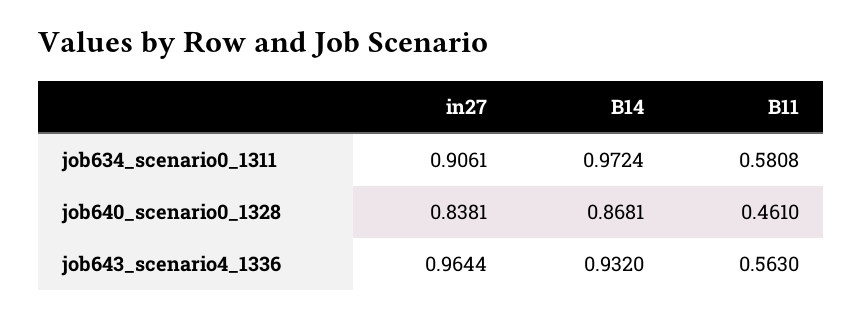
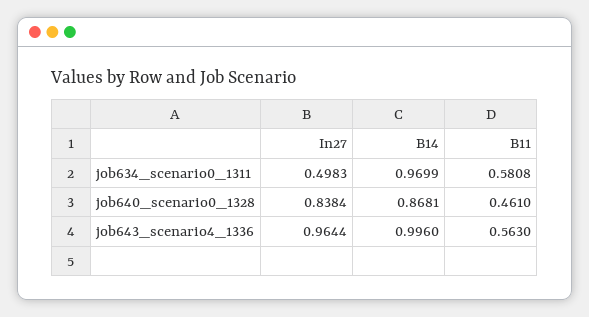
in27, job634_scenario0_1311: 0.9061 -> 0.4983
B14, job634_scenario0_1311: 0.9724 -> 0.9699
in27, job640_scenario0_1328: 0.8381 -> 0.8384
B14, job643_scenario4_1336: 0.932 -> 0.996

